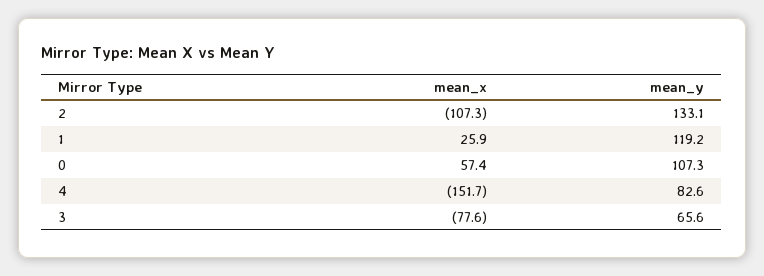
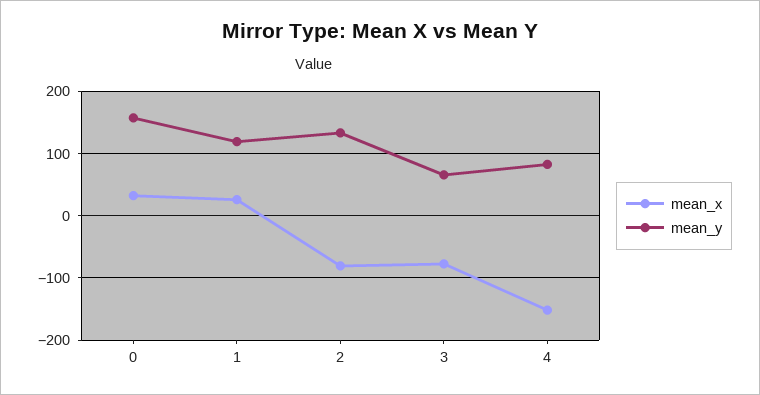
mean_x, 2: -107.3 -> -80
mean_x, 0: 57.4 -> 30
mean_y, 0: 107.3 -> 160

